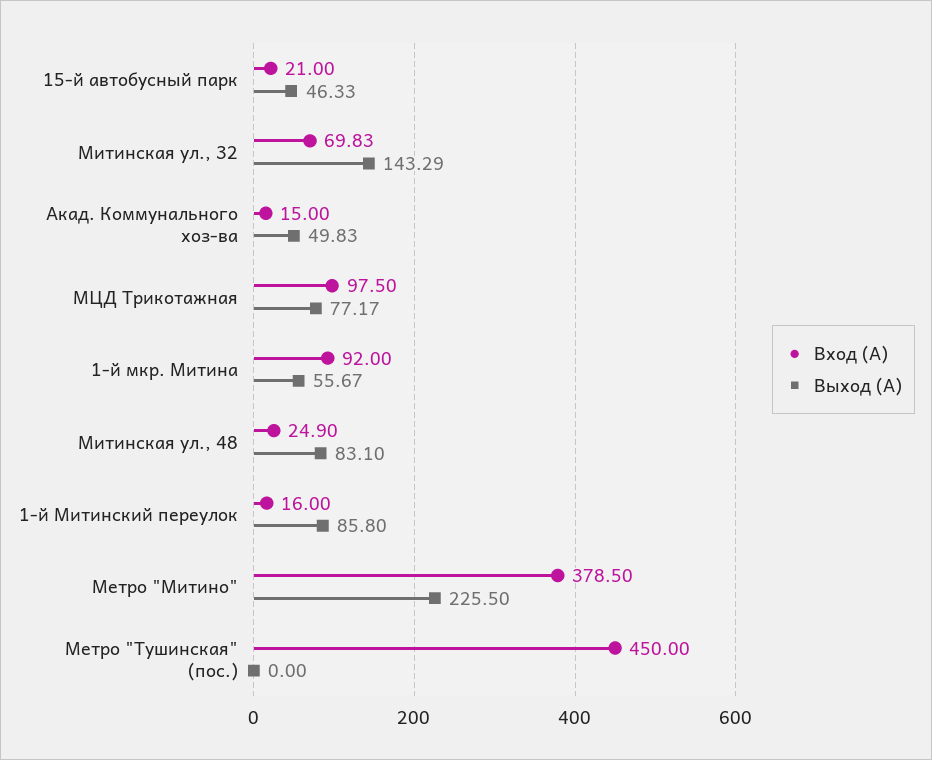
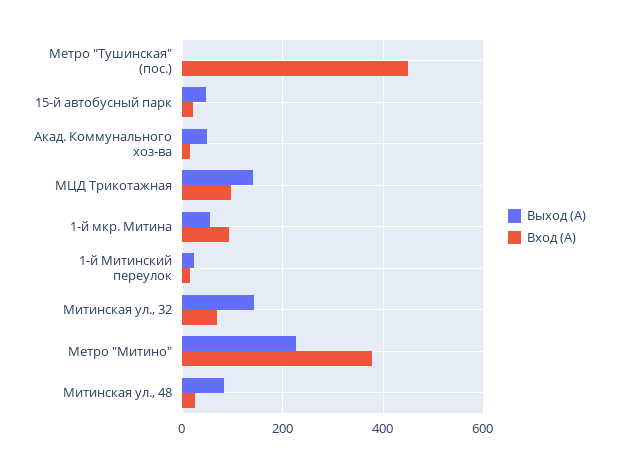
Выход (А), МЦД Трикотажная: 77.17 -> 140
Выход (А), 1-й Митинский переулок: 85.8 -> 20

